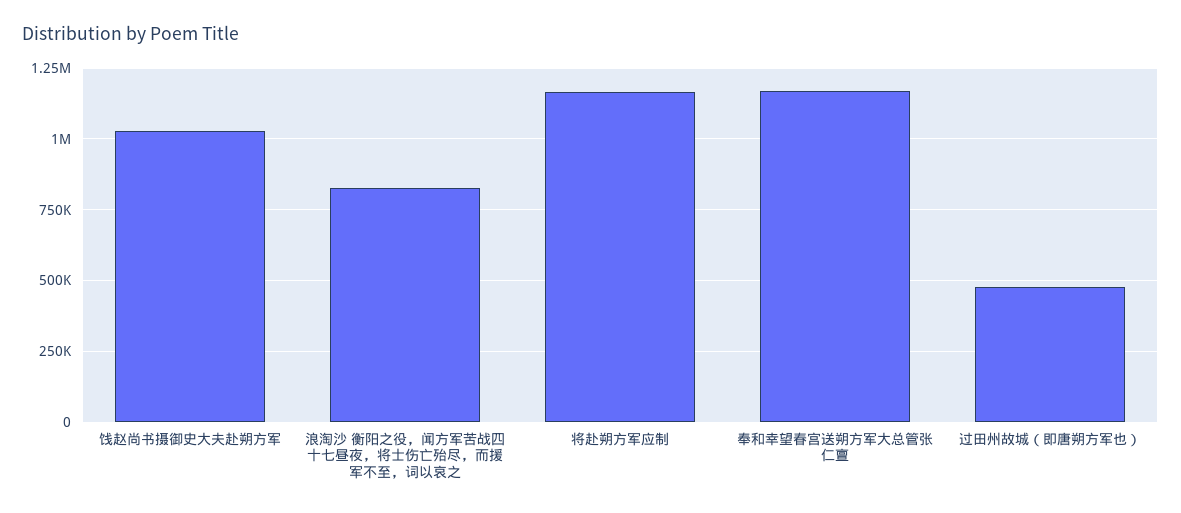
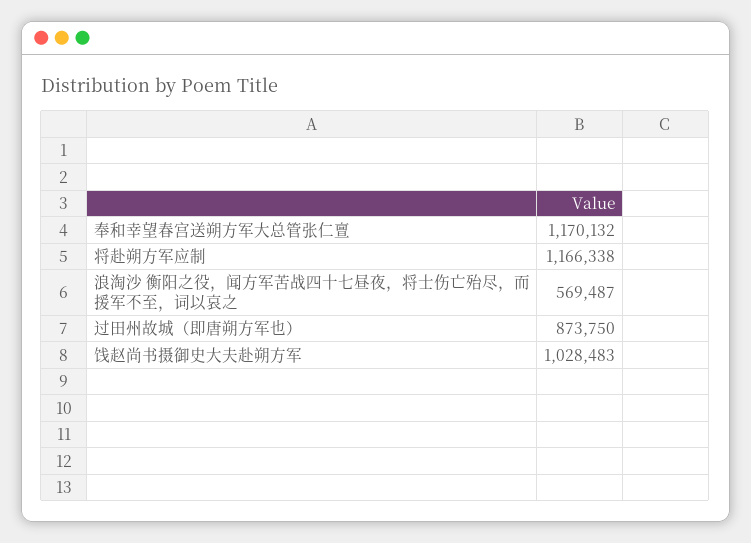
浪淘沙 衡阳之役，闻方军苦战四十七昼夜，将士伤亡殆尽，而援军不至，词以哀之: 825000 -> 569487
过田州故城（即唐朔方军也）: 475000 -> 873750

